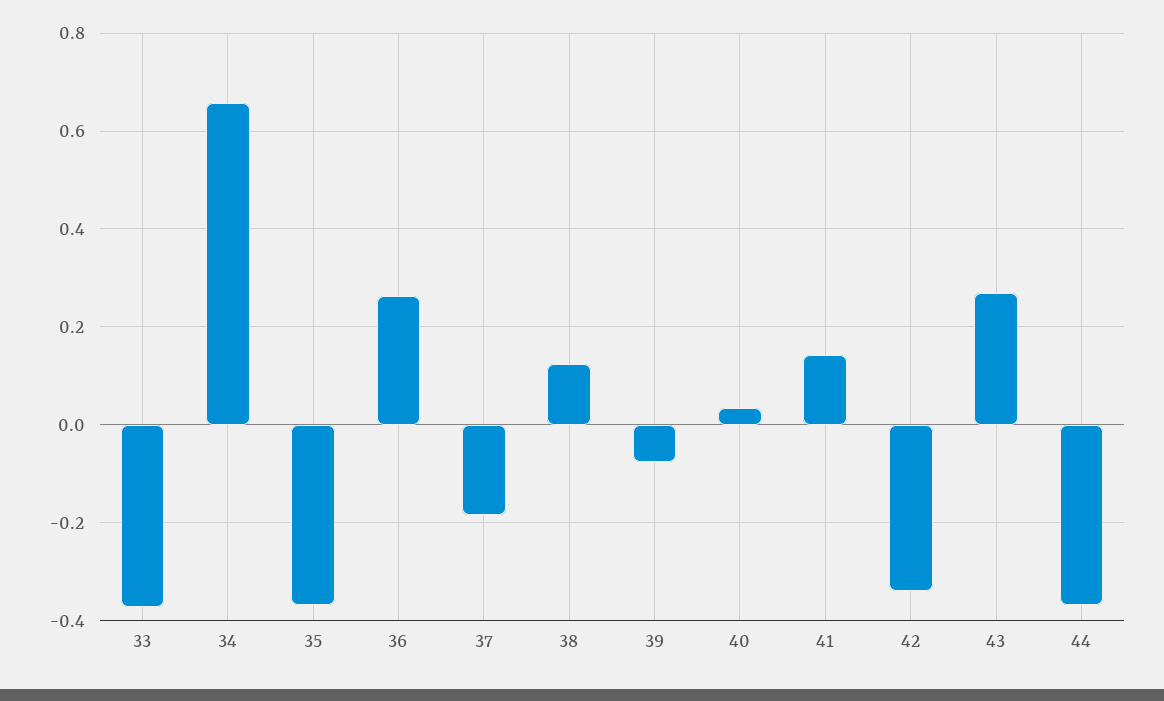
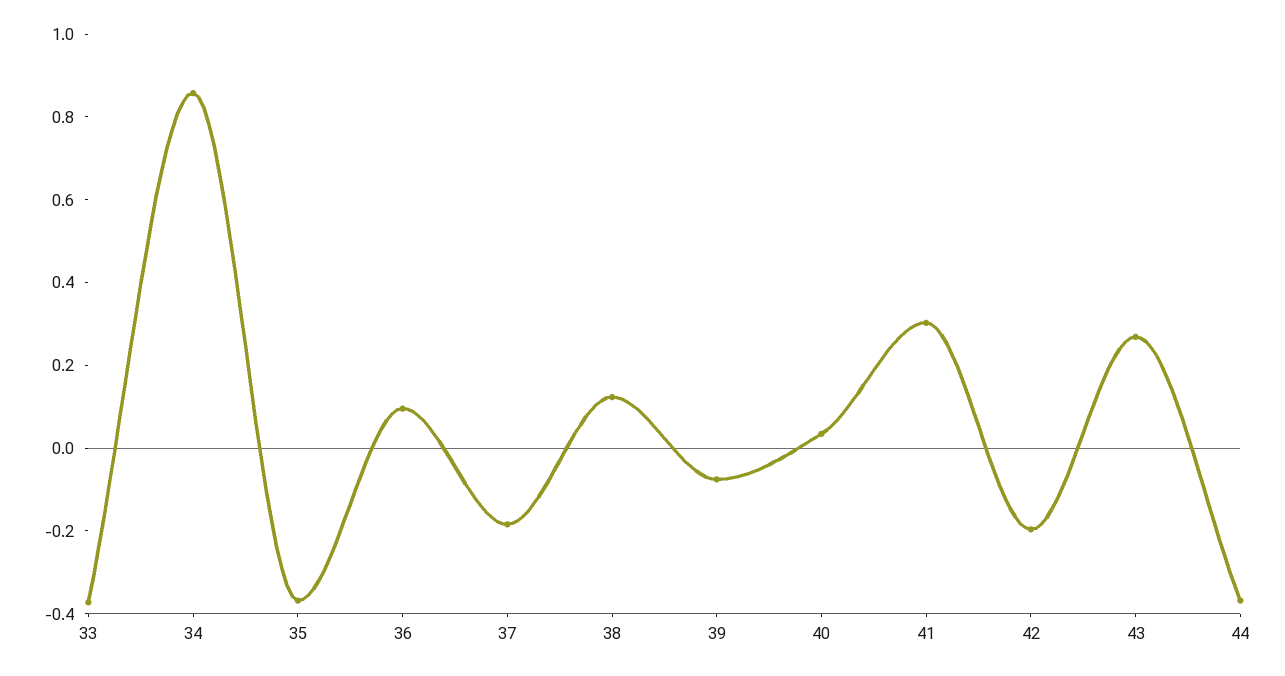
34: 0.66 -> 0.85
36: 0.26 -> 0.1
41: 0.14 -> 0.3
42: -0.34 -> -0.2

